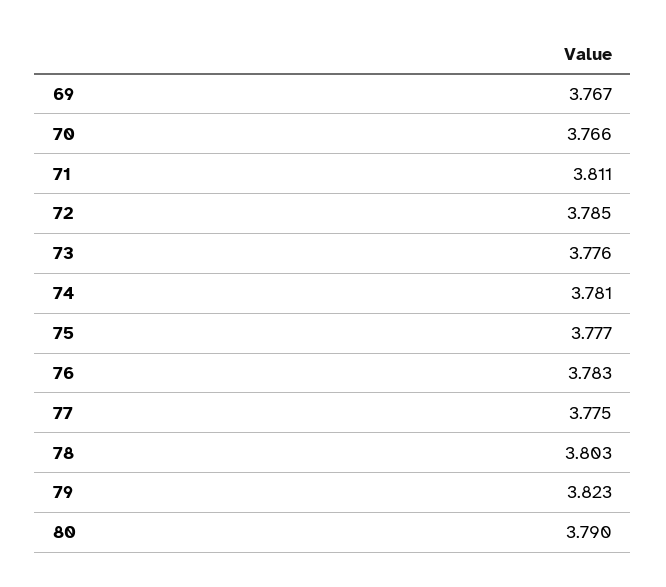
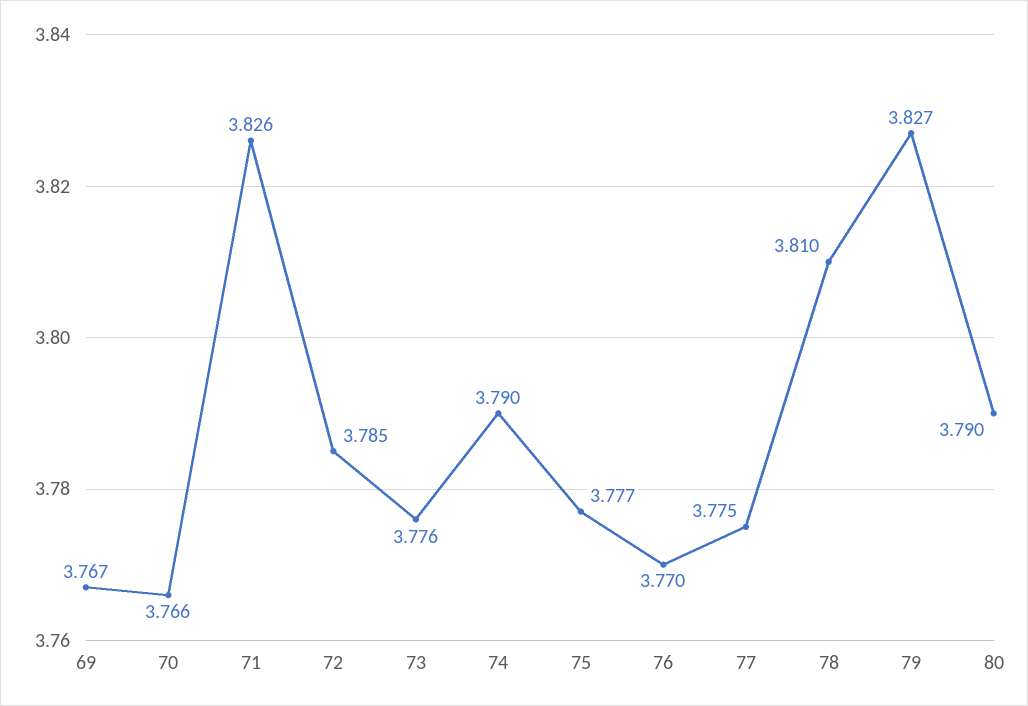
71: 3.811 -> 3.826
74: 3.781 -> 3.79
76: 3.783 -> 3.77
78: 3.803 -> 3.81
79: 3.823 -> 3.827

